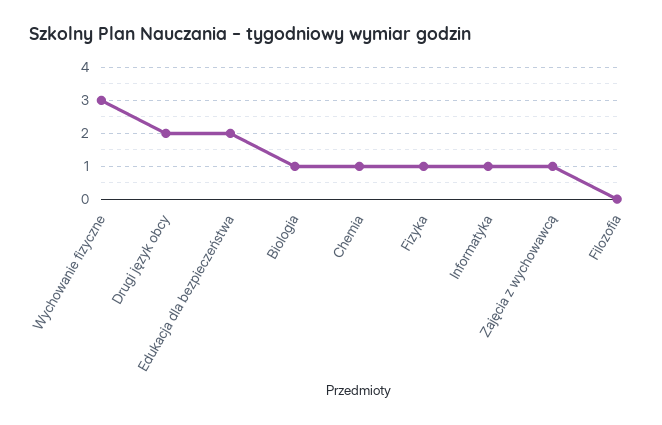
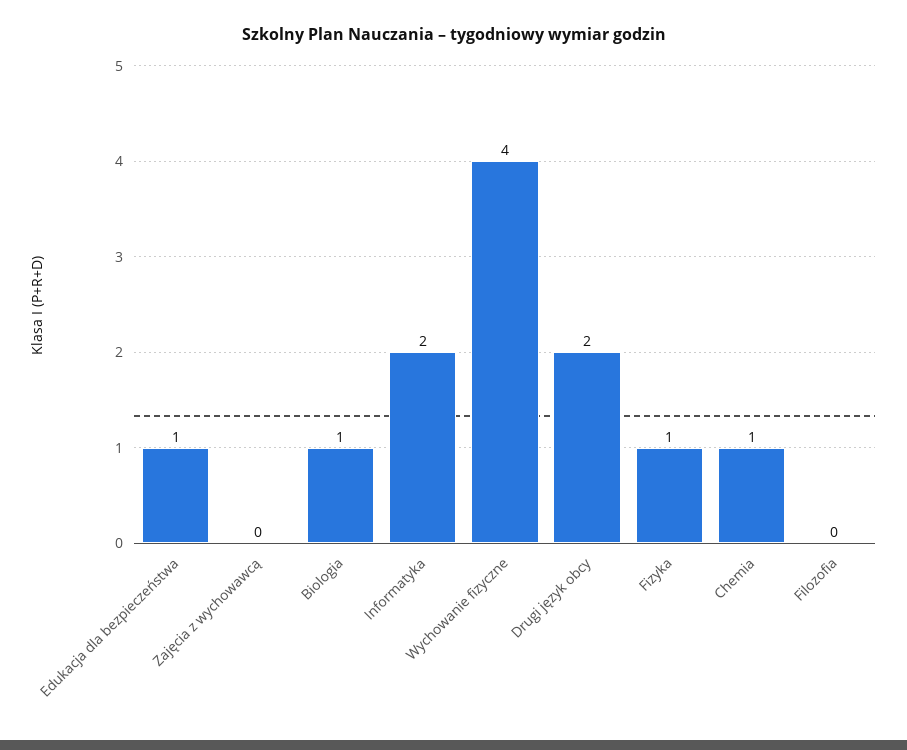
Wychowanie fizyczne: 3 -> 4
Edukacja dla bezpieczeństwa: 2 -> 1
Informatyka: 1 -> 2
Zajęcia z wychowawcą: 1 -> 0

